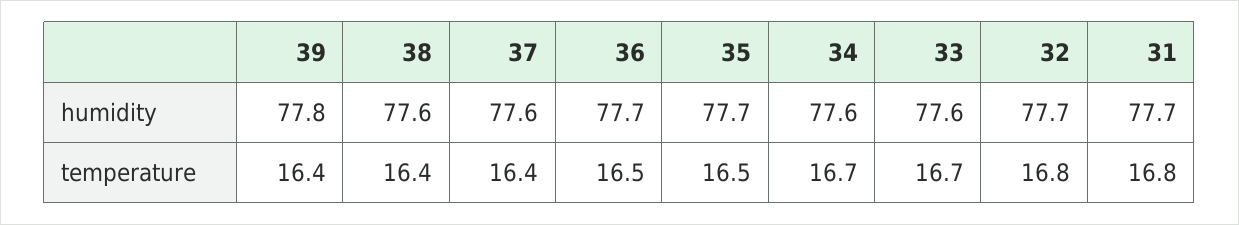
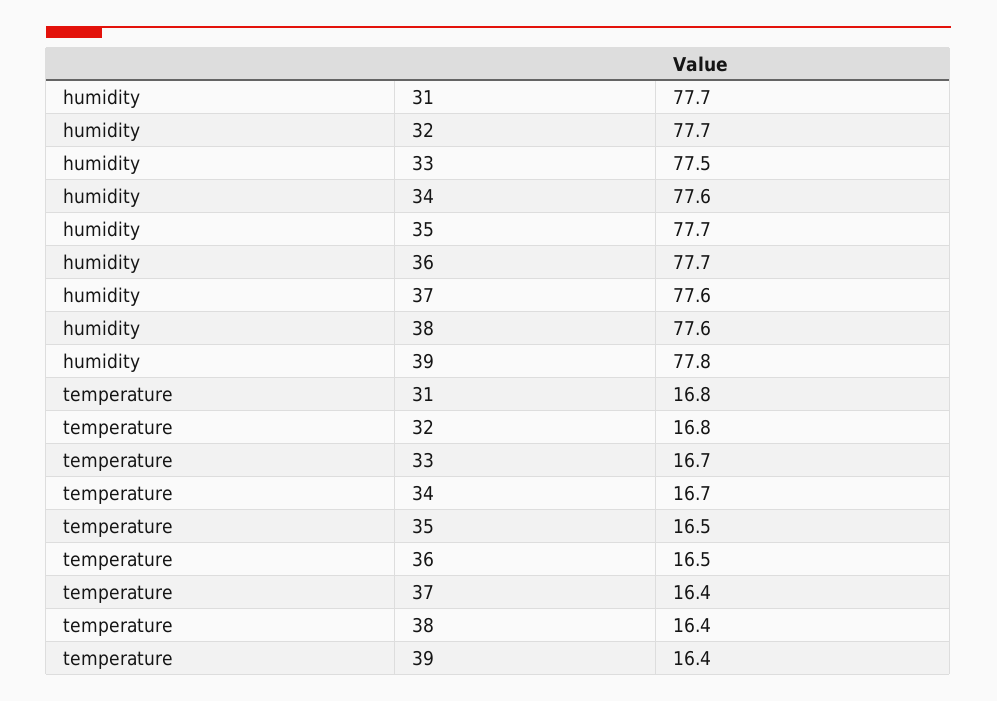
33, humidity: 77.6 -> 77.5

